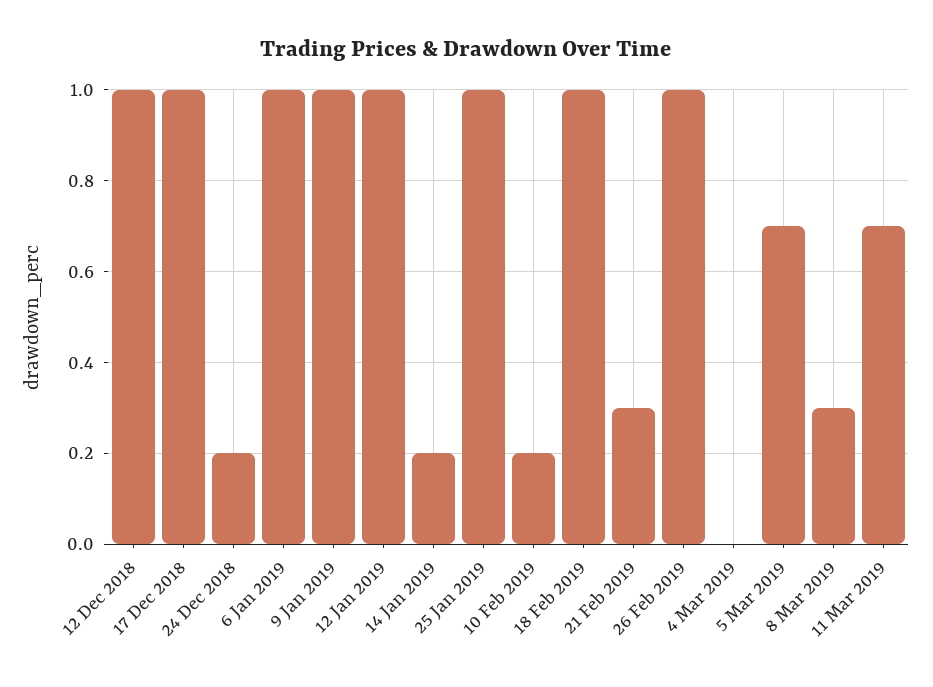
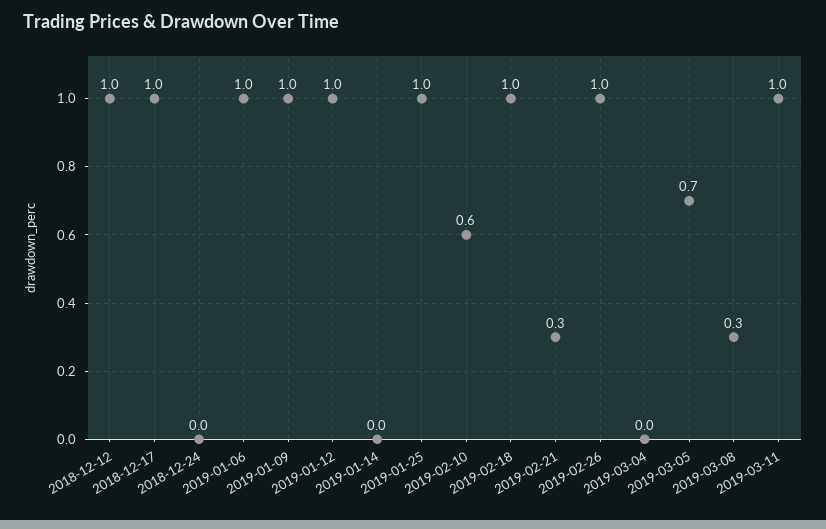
24 Dec 2018: 0.2 -> 0
14 Jan 2019: 0.2 -> 0
10 Feb 2019: 0.2 -> 0.6
11 Mar 2019: 0.7 -> 1

